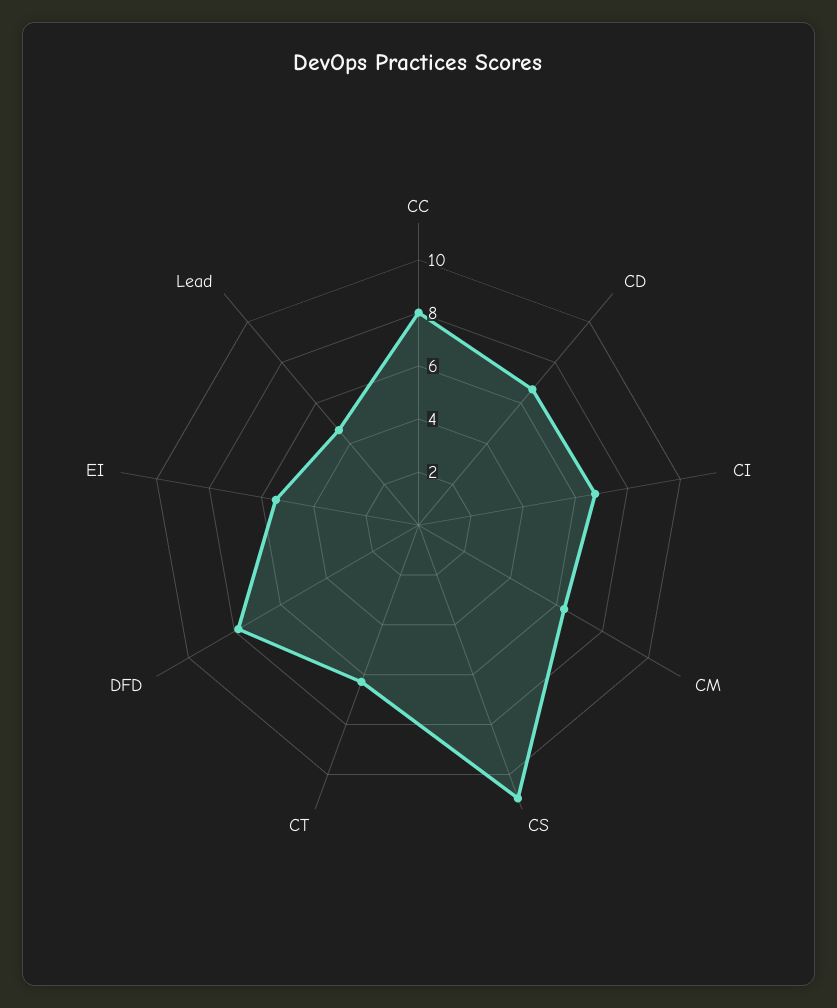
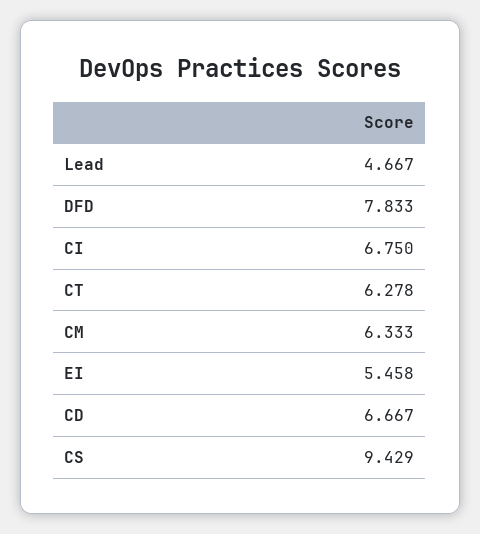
CC: 8 -> none
CS: 11 -> 9.429

